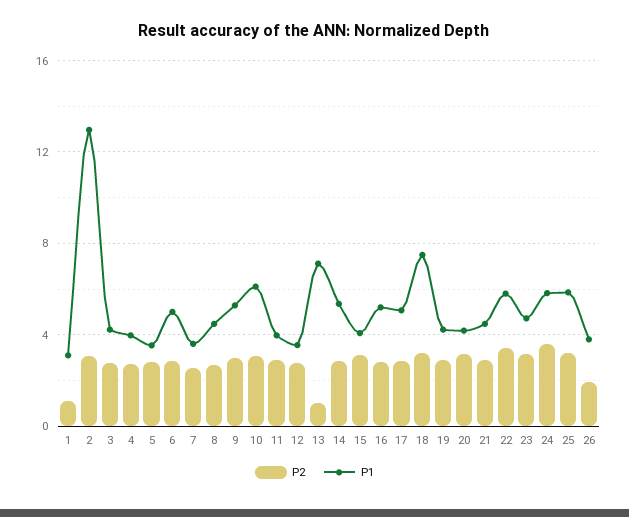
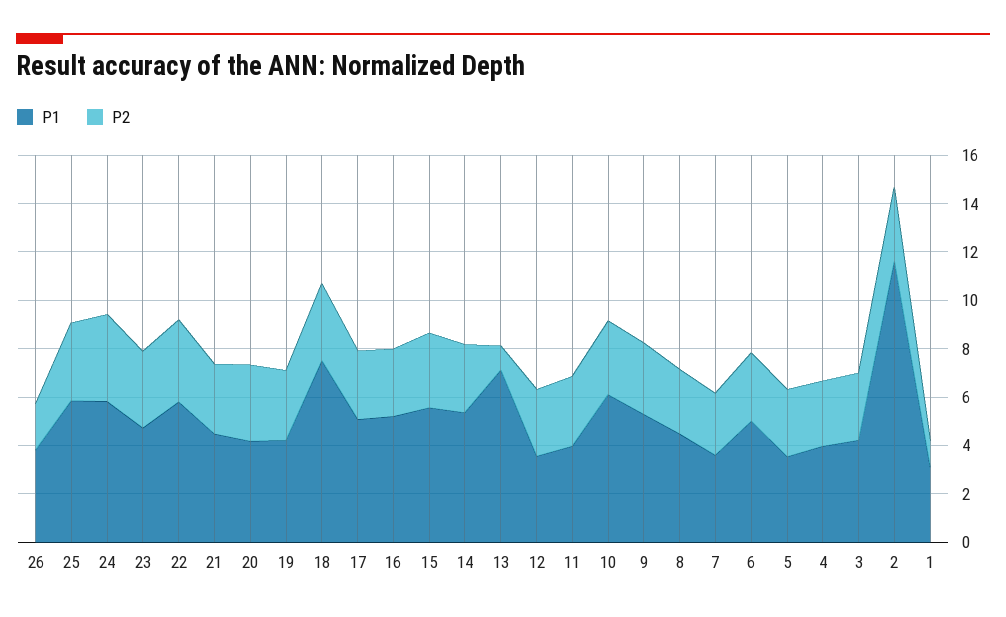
P1, 2: 13 -> 11.5
P1, 15: 4 -> 5.5

